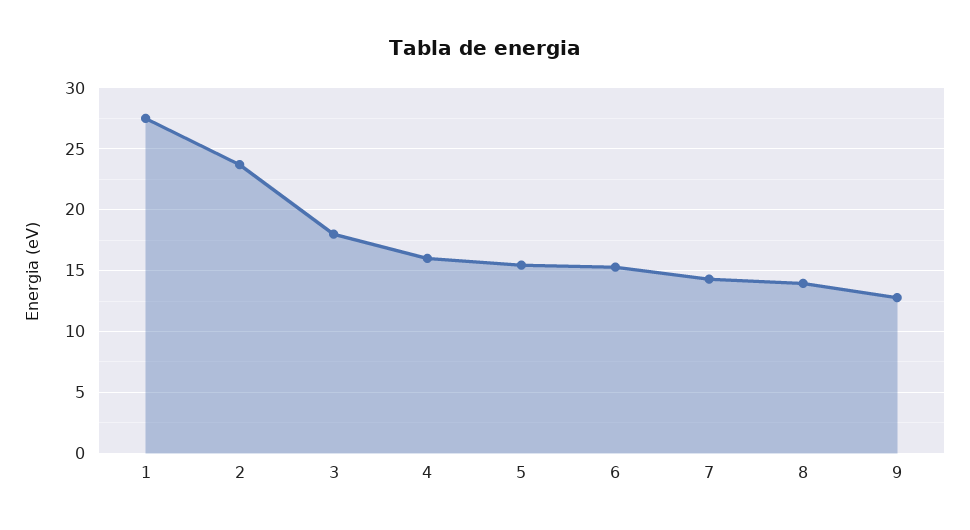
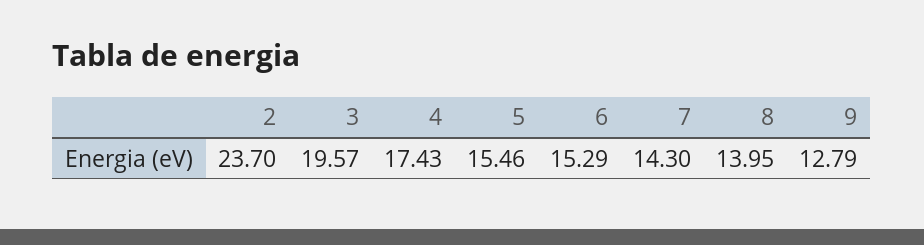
1: 27.5 -> none
3: 18 -> 19.57
4: 16 -> 17.43

